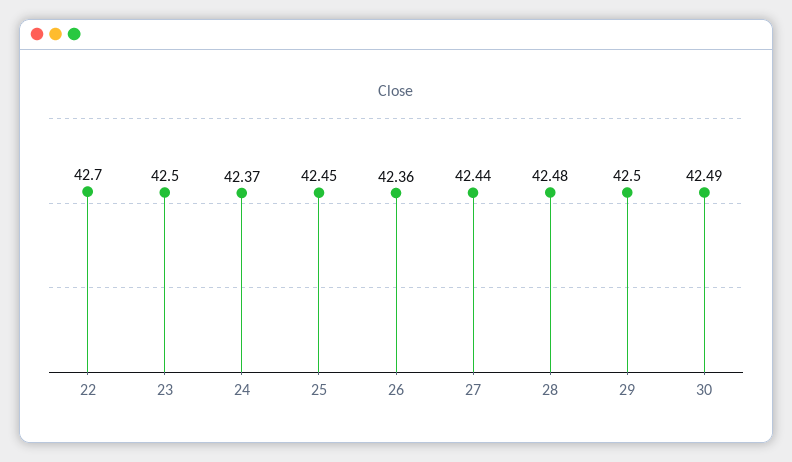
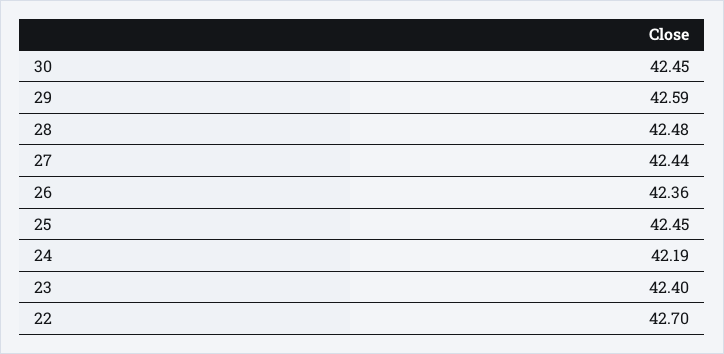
23: 42.5 -> 42.4
24: 42.37 -> 42.19
29: 42.5 -> 42.59
30: 42.49 -> 42.45

